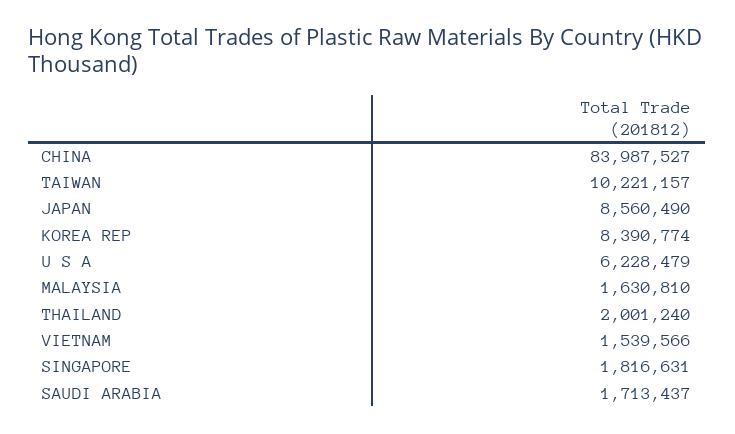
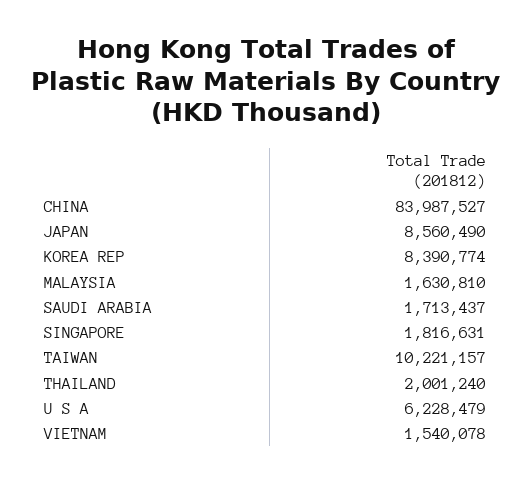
VIETNAM: 1539566 -> 1540078

